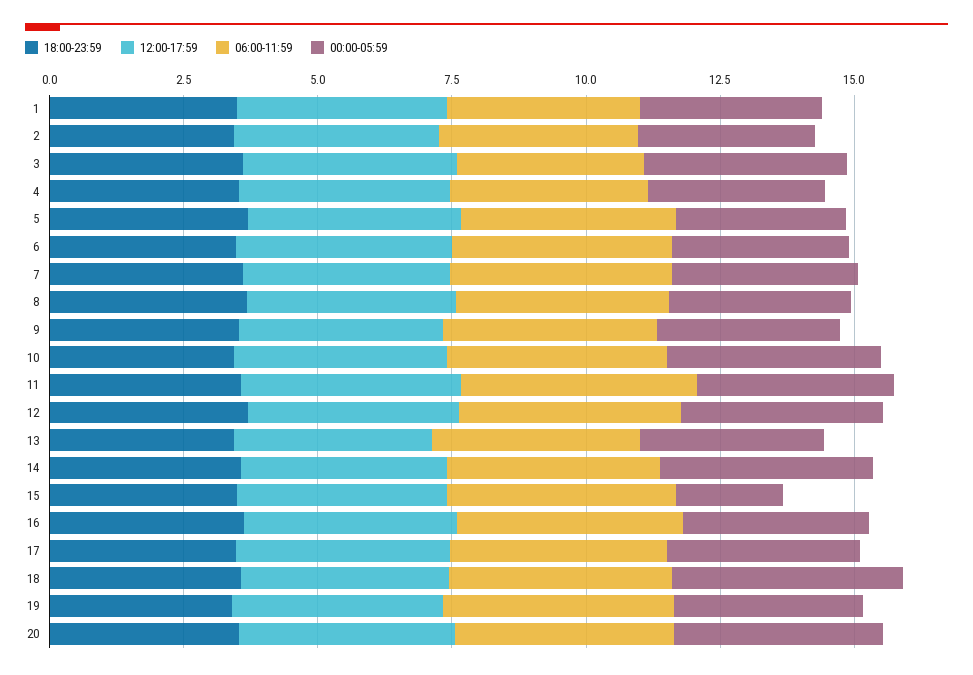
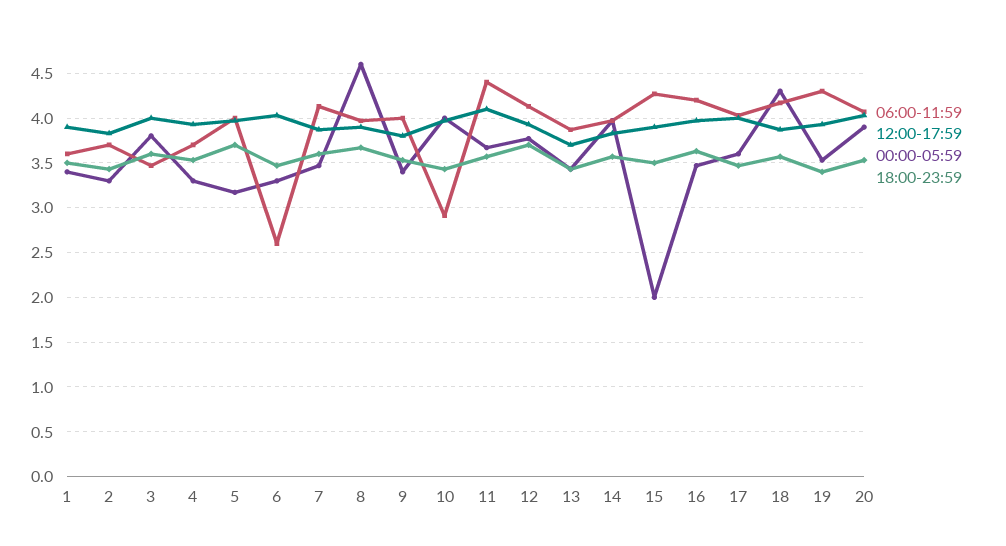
06:00-11:59, 6: 4 -> 2.6
00:00-05:59, 8: 3.5 -> 4.6
06:00-11:59, 10: 4 -> 2.9

